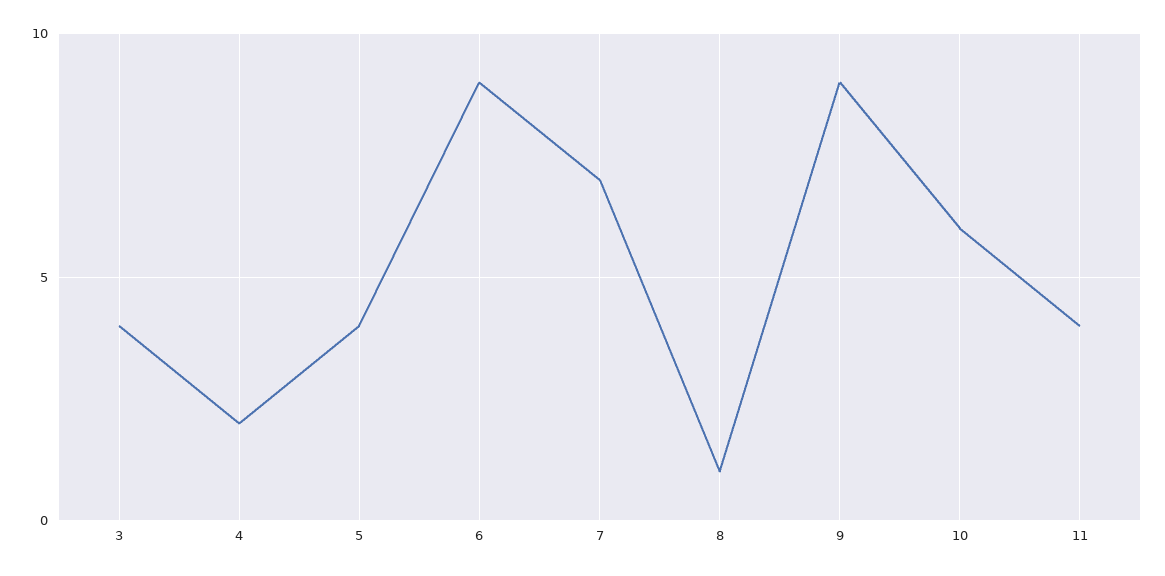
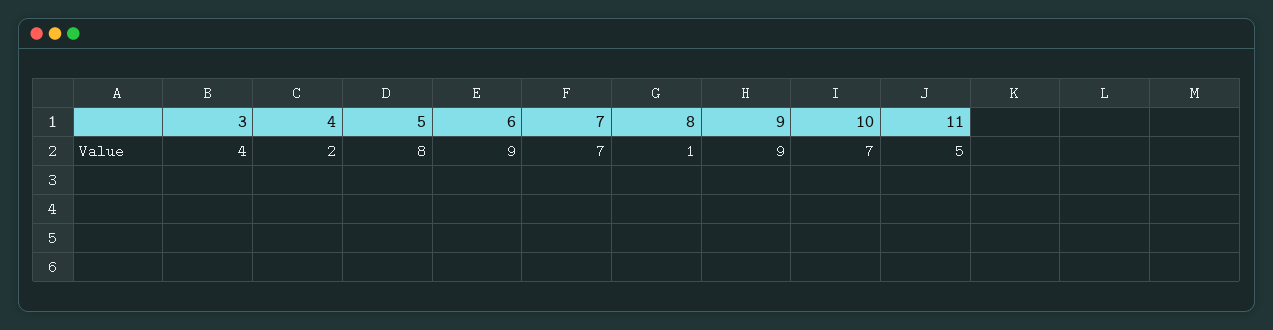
5: 4 -> 8
10: 6 -> 7
11: 4 -> 5

